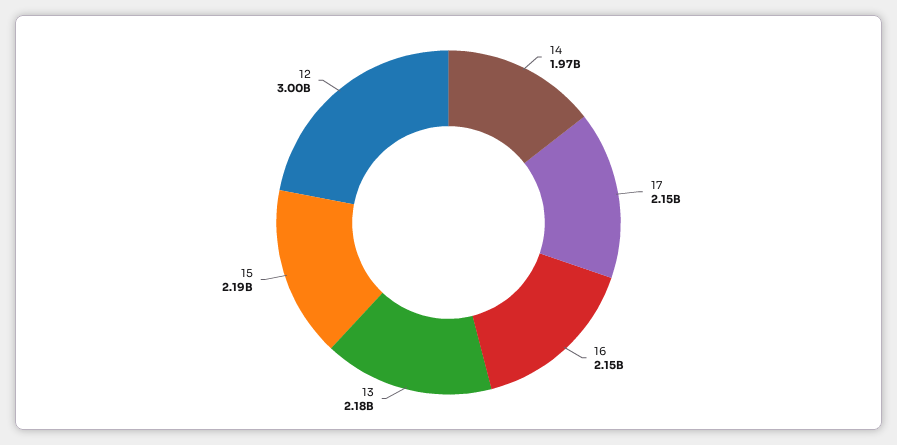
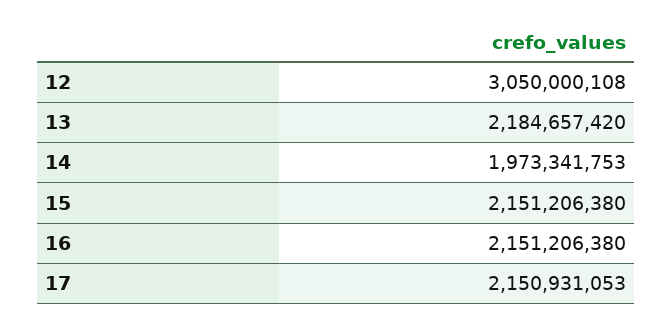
15: 2190000000 -> 2151206380
12: 3000000000 -> 3050000108

